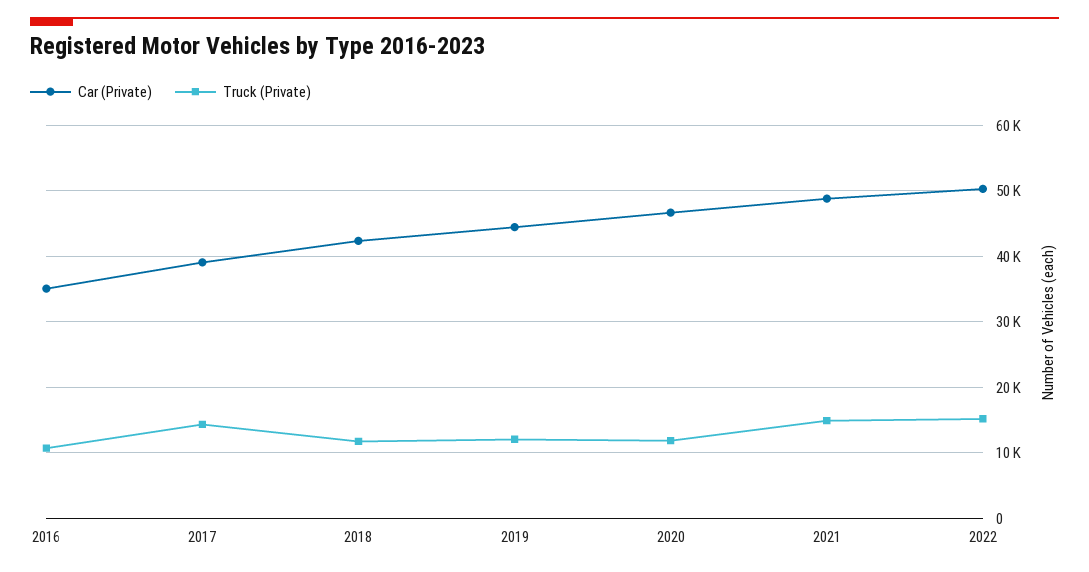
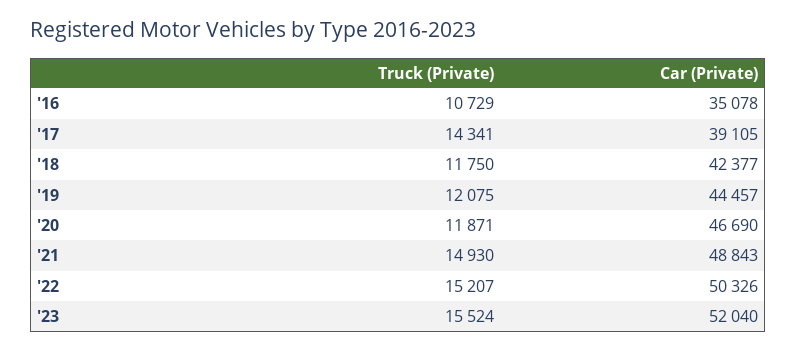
Truck (Private), '23: none -> 15524
Car (Private), '23: none -> 52040

